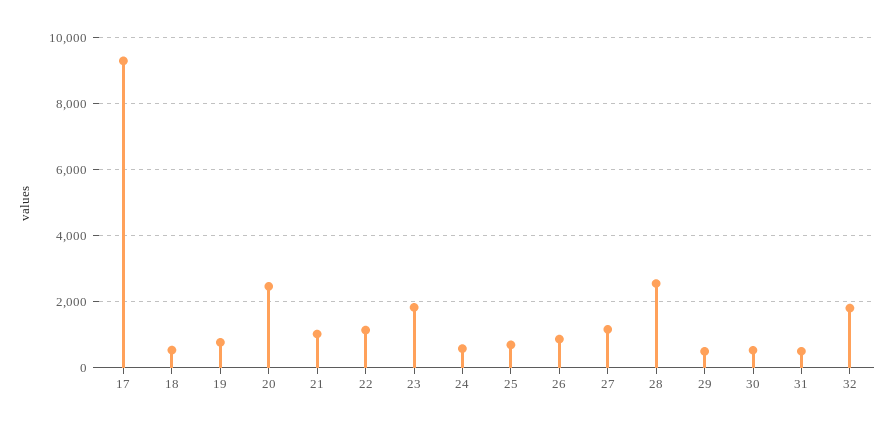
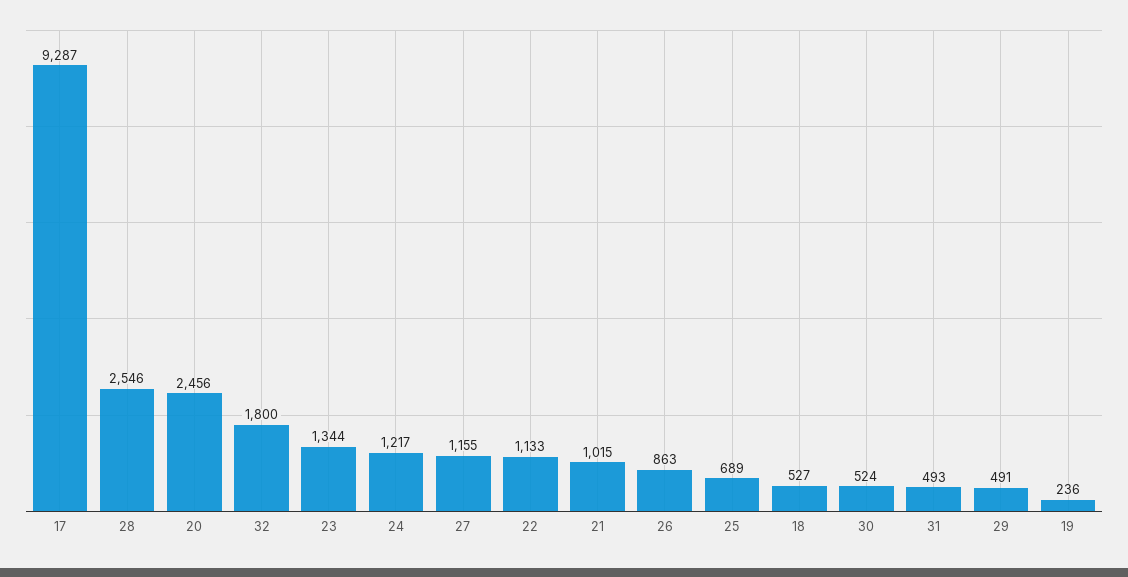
19: 800 -> 236
23: 1800 -> 1344
24: 600 -> 1217

